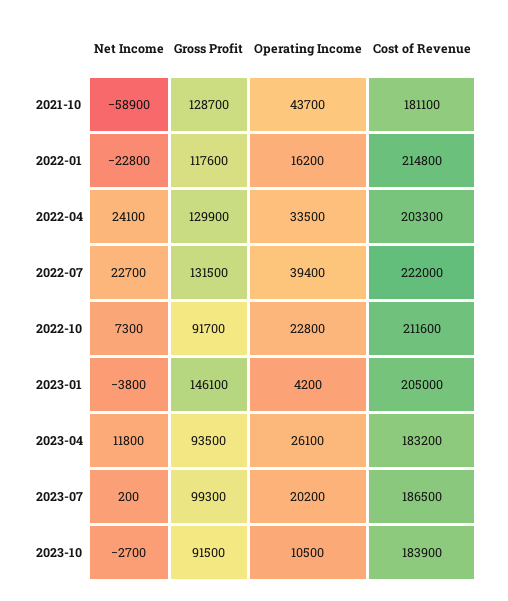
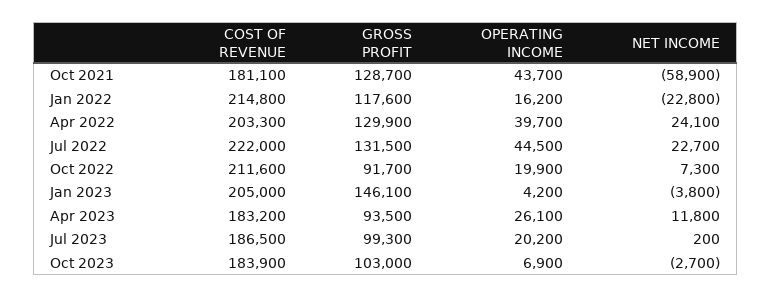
Operating Income, 2022-04: 33500 -> 39700
Operating Income, 2022-07: 39400 -> 44500
Operating Income, 2022-10: 22800 -> 19900
Gross Profit, 2023-10: 91500 -> 103000
Operating Income, 2023-10: 10500 -> 6900

